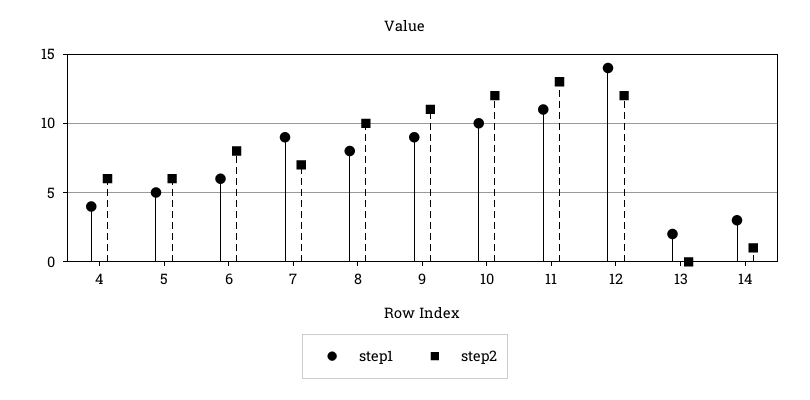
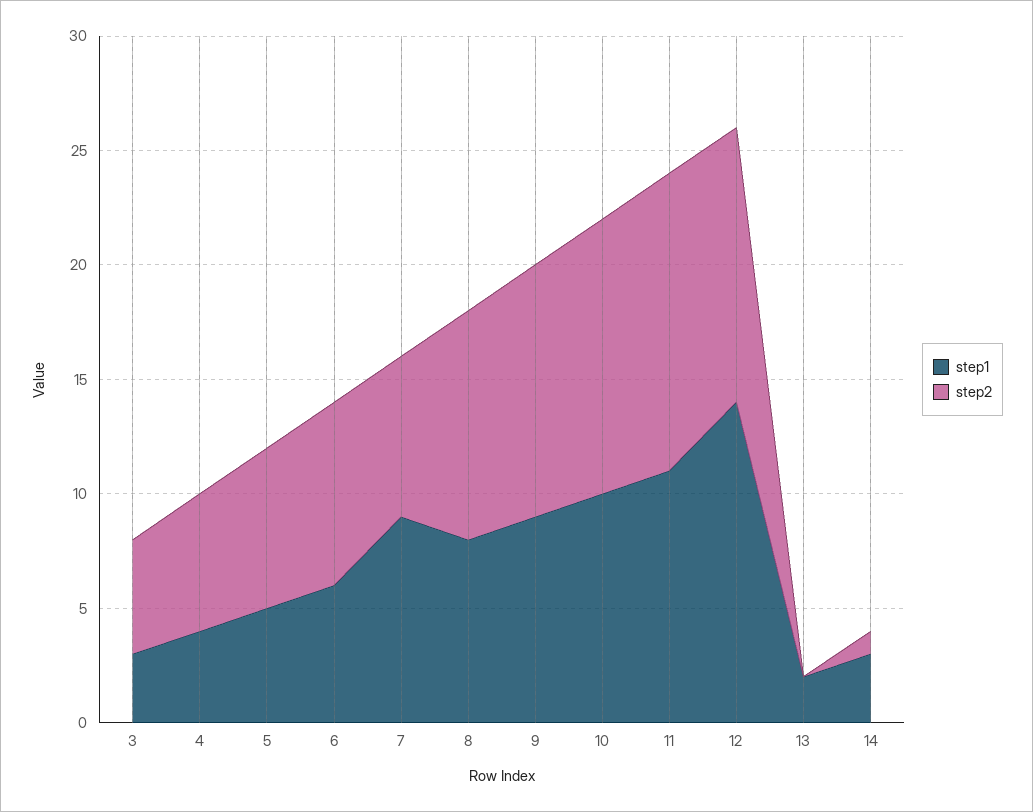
step2, 5: 6 -> 7
step1, 3: none -> 3
step2, 3: none -> 5

